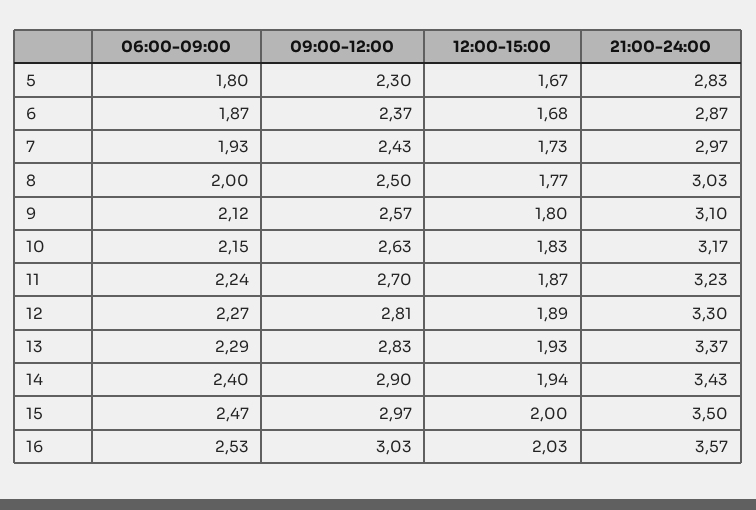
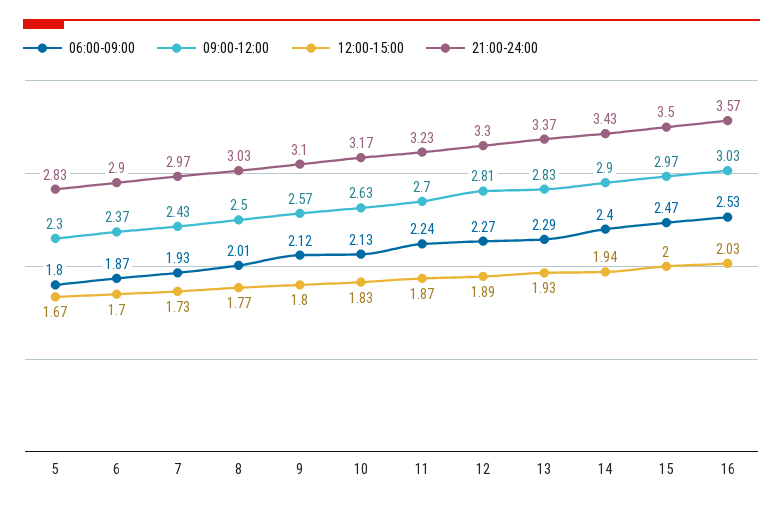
12:00-15:00, 6: 1.68 -> 1.7
21:00-24:00, 6: 2.87 -> 2.9
06:00-09:00, 8: 2 -> 2.01
06:00-09:00, 10: 2.15 -> 2.13

